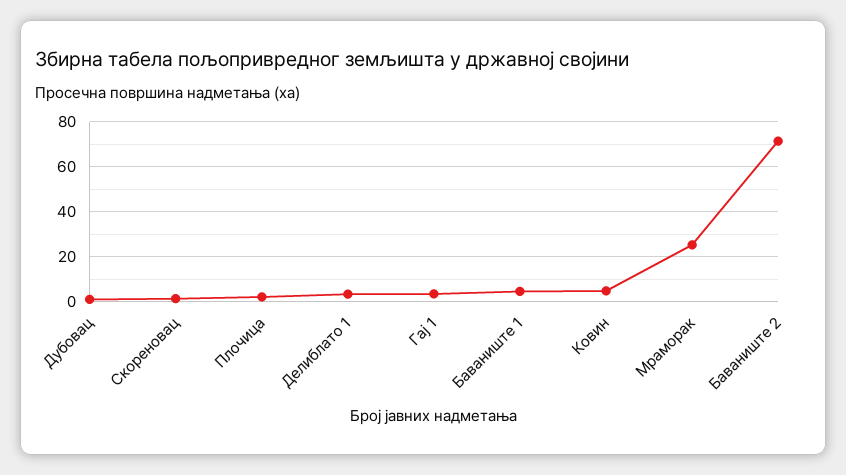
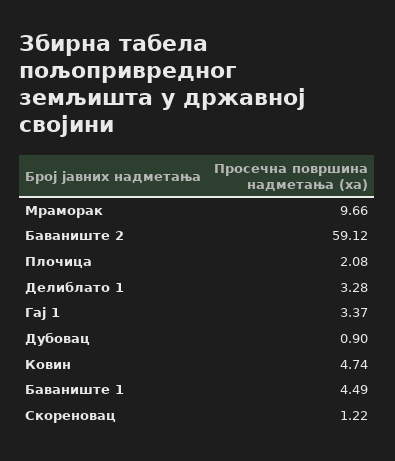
Мраморак: 25 -> 9.66
Баваниште 2: 70 -> 59.12

